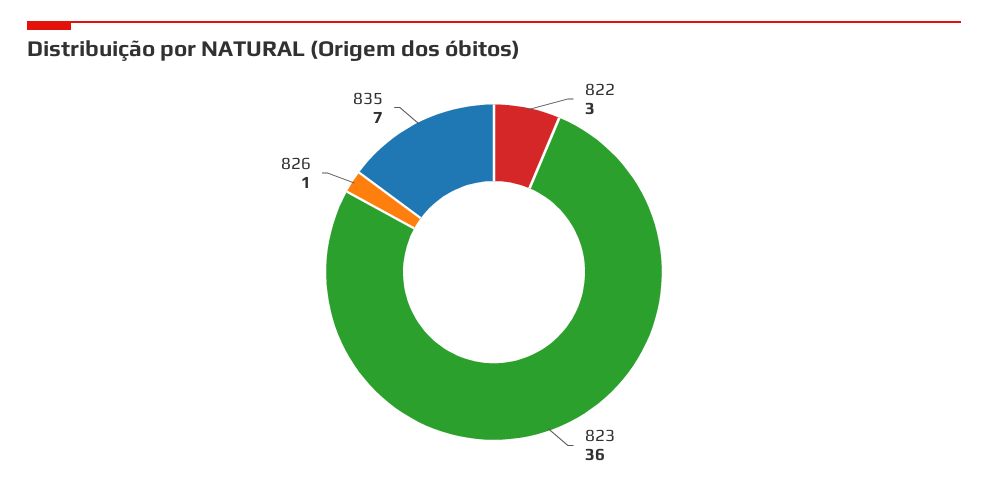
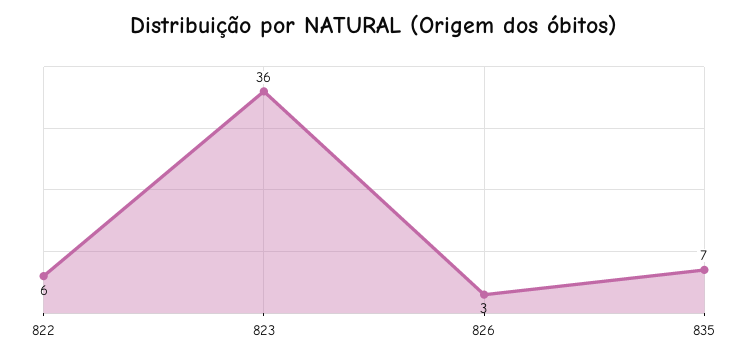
822: 3 -> 6
826: 1 -> 3

